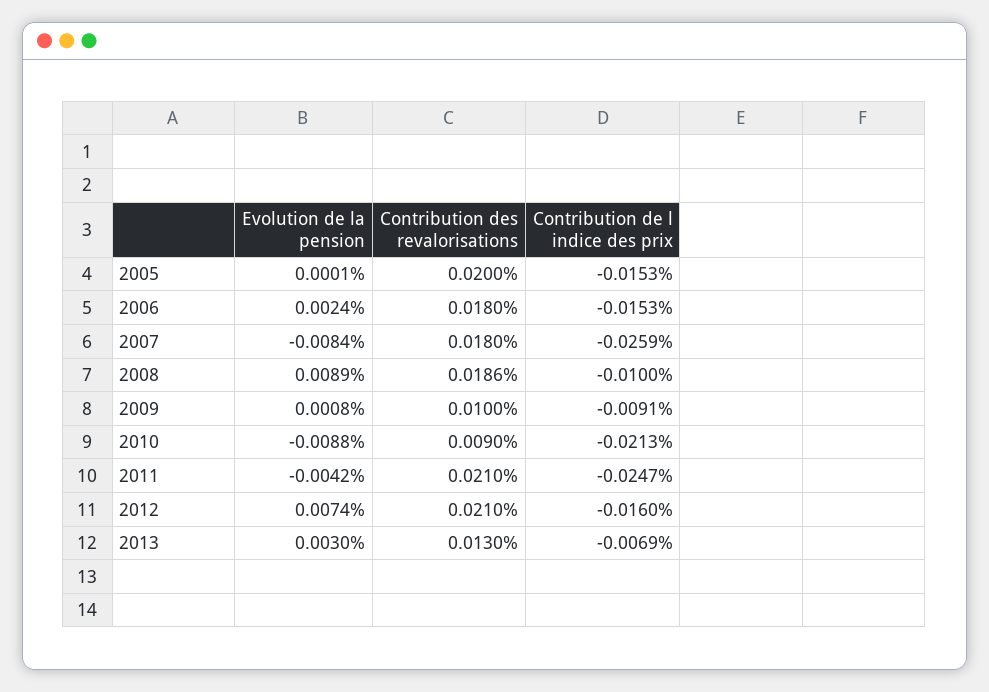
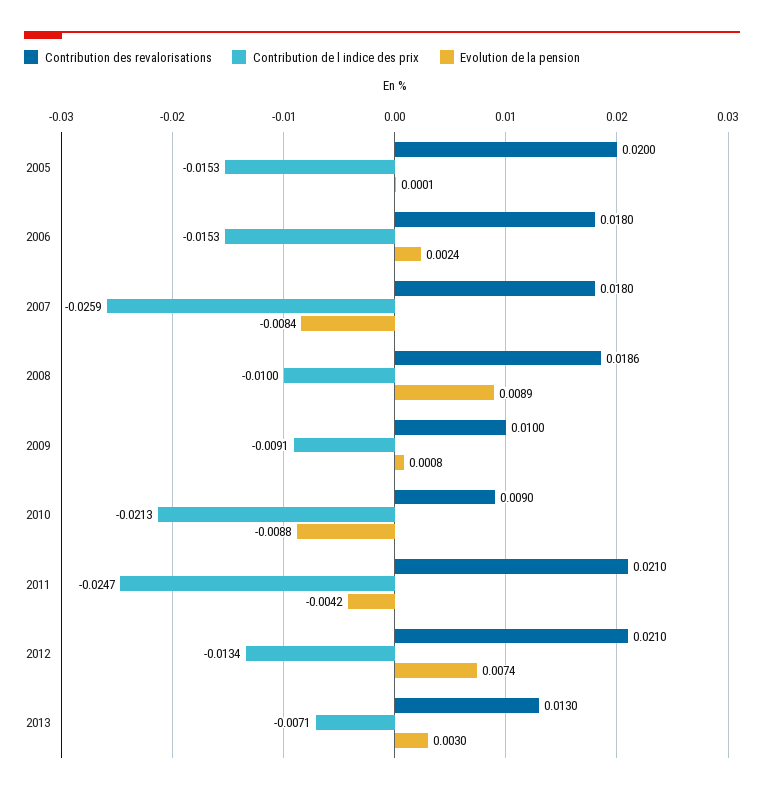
Contribution de l indice des prix, 2012: -0.016 -> -0.0134
Contribution de l indice des prix, 2013: -0.0069 -> -0.0071

